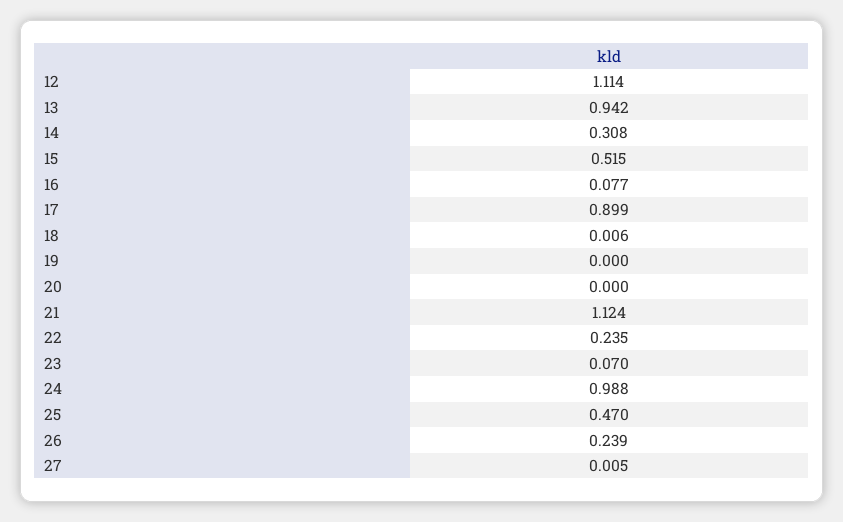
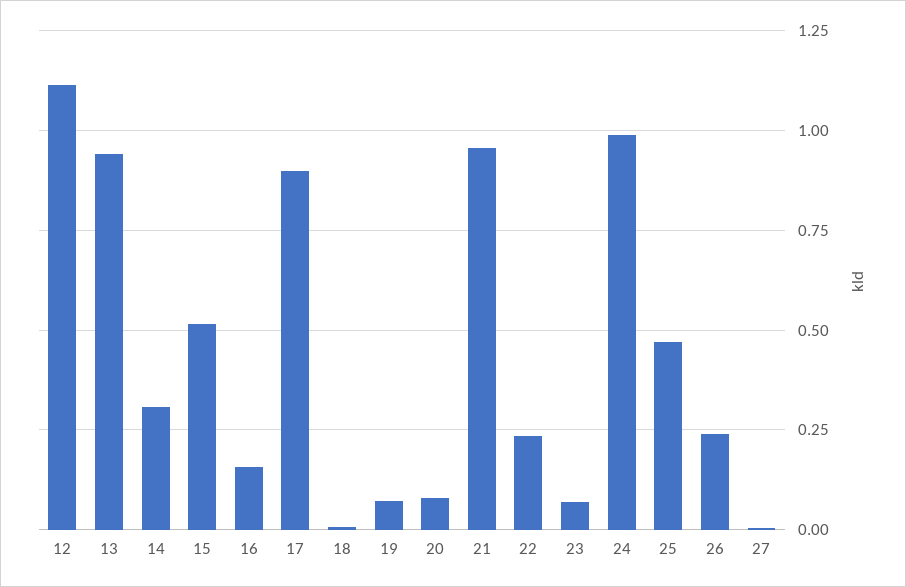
16: 0.077 -> 0.15
19: 0 -> 0.075
20: 0 -> 0.075
21: 1.124 -> 0.95

